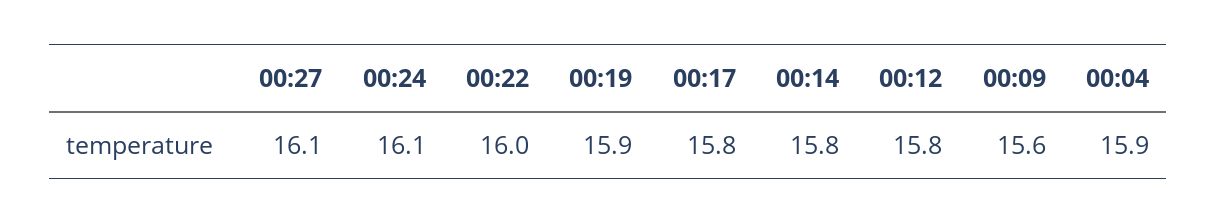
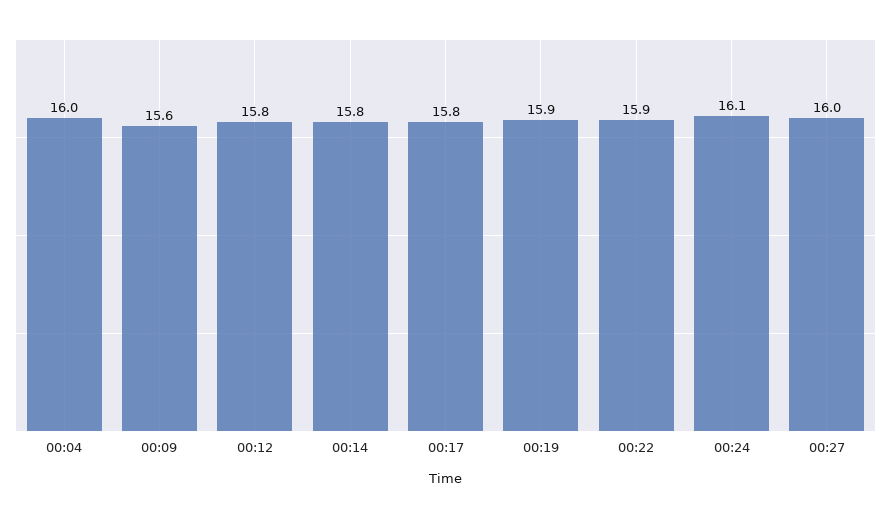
00:27: 16.1 -> 16
00:22: 16 -> 15.9
00:04: 15.9 -> 16

